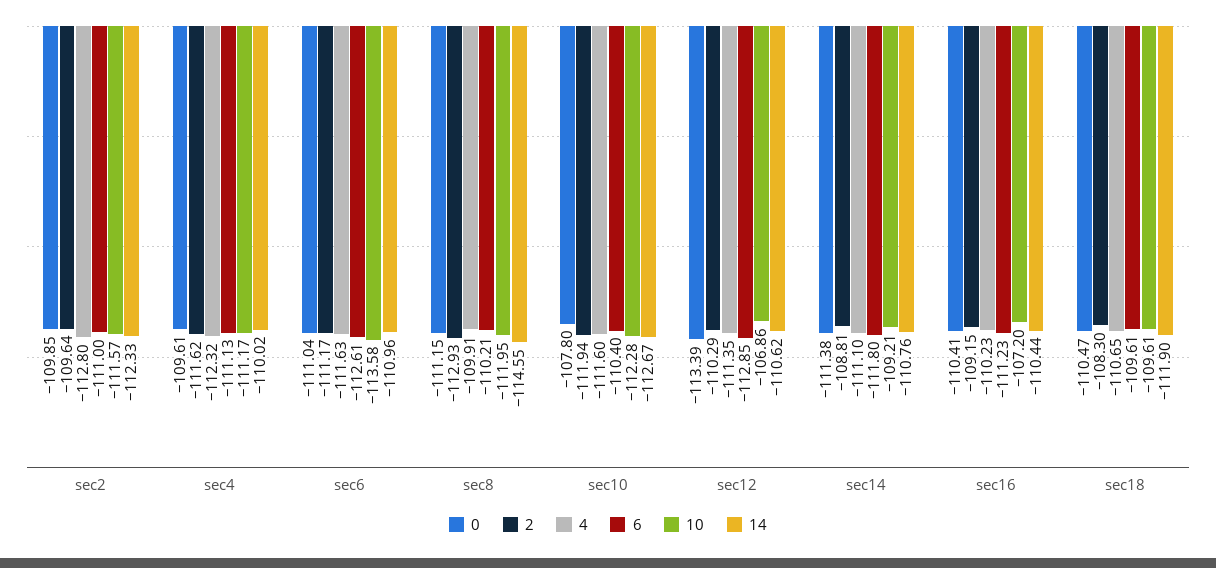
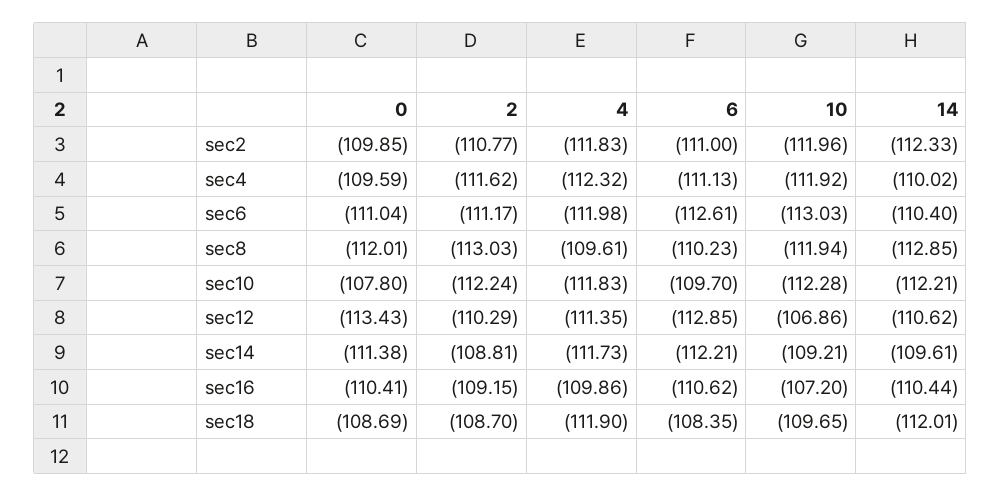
2, sec2: -109.64 -> -110.77
4, sec2: -112.8 -> -111.83
10, sec2: -111.57 -> -111.96
0, sec4: -109.61 -> -109.59
10, sec4: -111.17 -> -111.92
4, sec6: -111.63 -> -111.98
10, sec6: -113.58 -> -113.03
14, sec6: -110.96 -> -110.4
0, sec8: -111.15 -> -112.01
2, sec8: -112.93 -> -113.03
4, sec8: -109.91 -> -109.61
6, sec8: -110.21 -> -110.23
10, sec8: -111.95 -> -111.94
14, sec8: -114.55 -> -112.85
2, sec10: -111.94 -> -112.24
4, sec10: -111.6 -> -111.83
6, sec10: -110.4 -> -109.7
14, sec10: -112.67 -> -112.21
0, sec12: -113.39 -> -113.43
4, sec14: -111.1 -> -111.73
6, sec14: -111.8 -> -112.21
14, sec14: -110.76 -> -109.61
4, sec16: -110.23 -> -109.86
6, sec16: -111.23 -> -110.62
0, sec18: -110.47 -> -108.69
2, sec18: -108.3 -> -108.7
4, sec18: -110.65 -> -111.9
6, sec18: -109.61 -> -108.35
10, sec18: -109.61 -> -109.65
14, sec18: -111.9 -> -112.01

